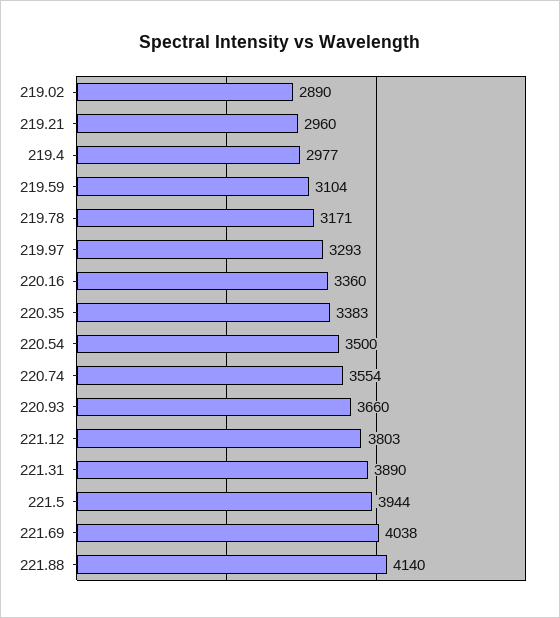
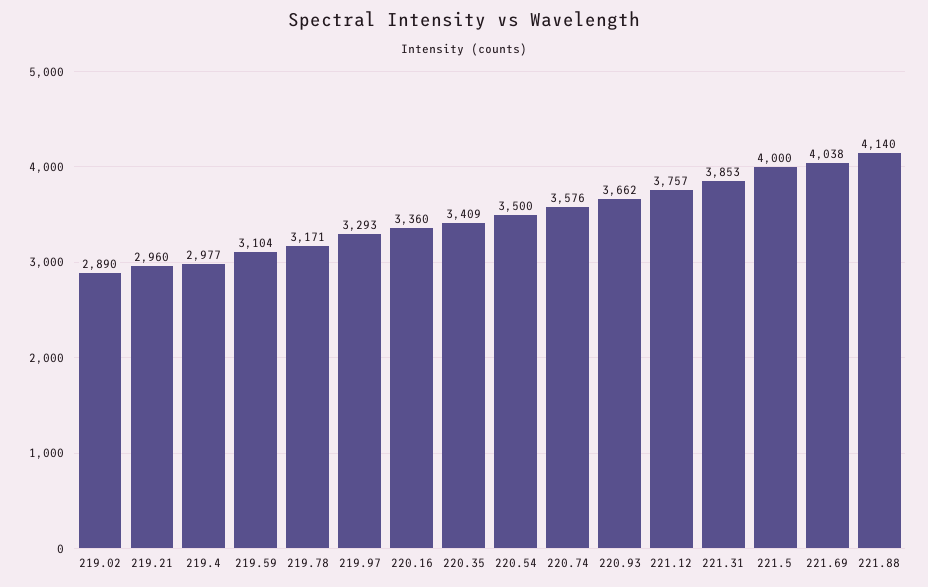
220.35: 3383 -> 3409
220.74: 3554 -> 3576
220.93: 3660 -> 3662
221.12: 3803 -> 3757
221.31: 3890 -> 3853
221.5: 3944 -> 4000

